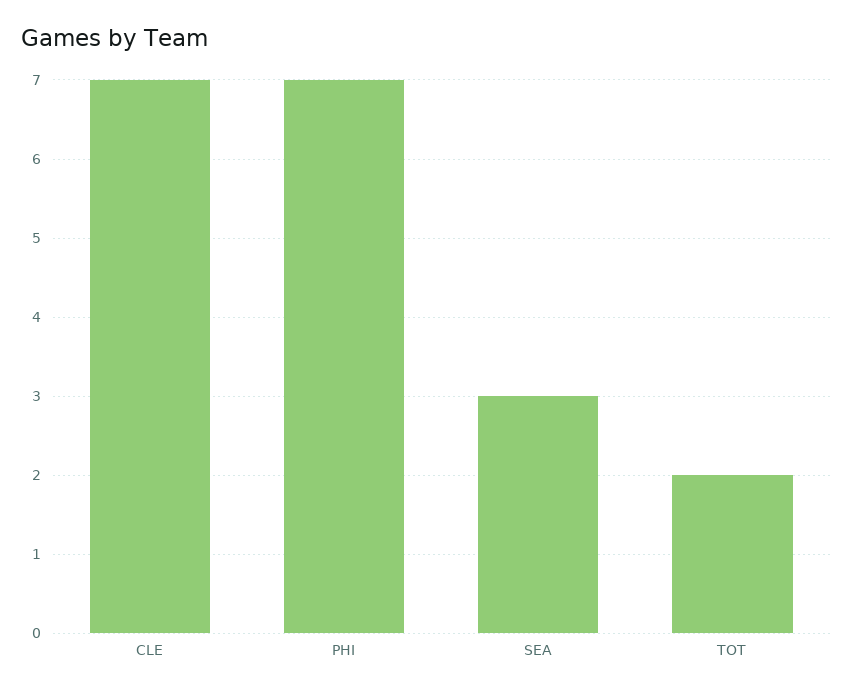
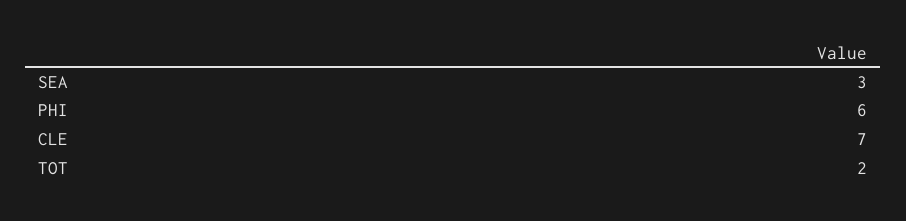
PHI: 7 -> 6

